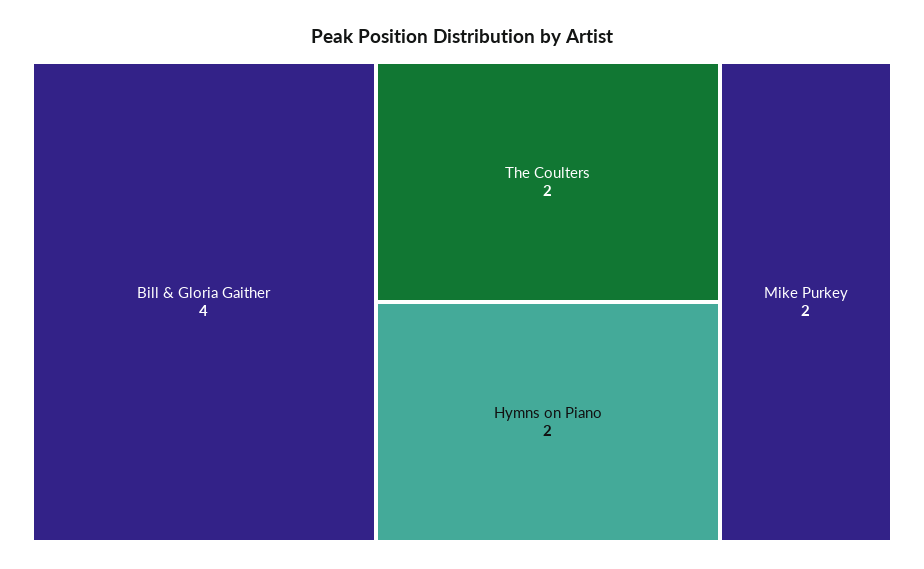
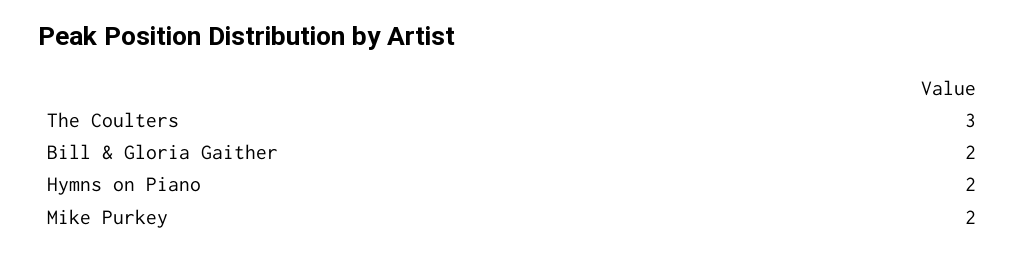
Bill & Gloria Gaither: 4 -> 2
The Coulters: 2 -> 3

